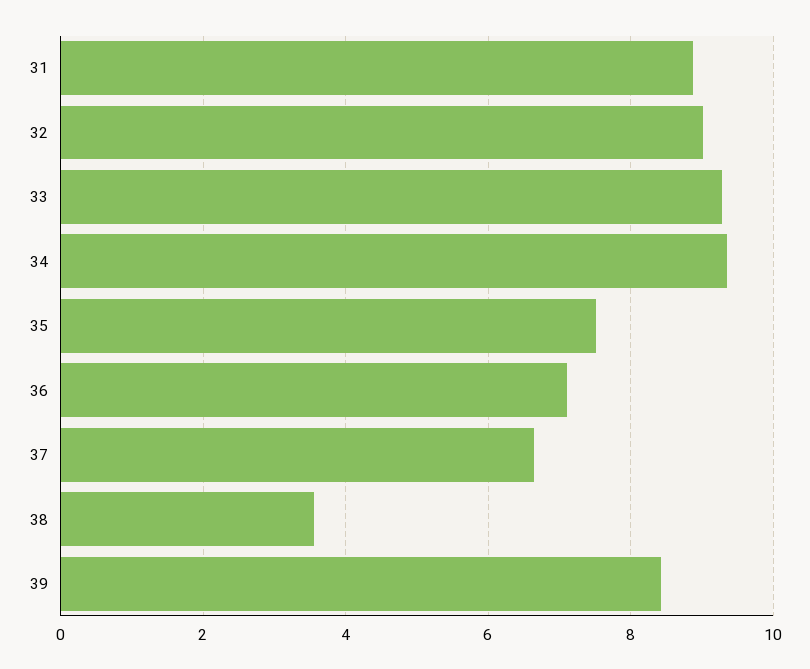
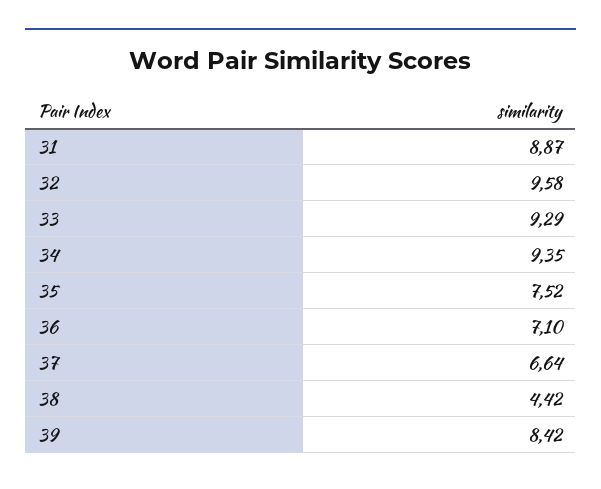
32: 9 -> 9.58
38: 3.6 -> 4.42

